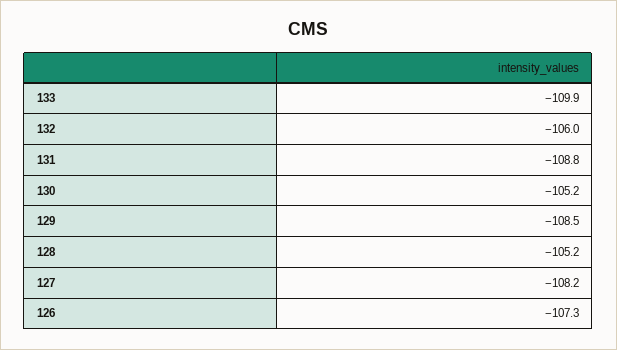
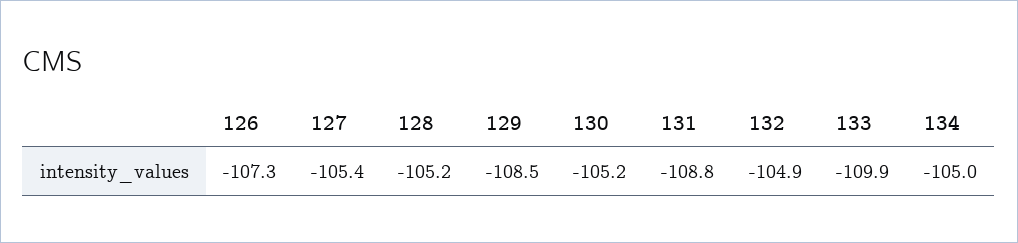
132: -106 -> -104.9
127: -108.2 -> -105.4
134: none -> -105

